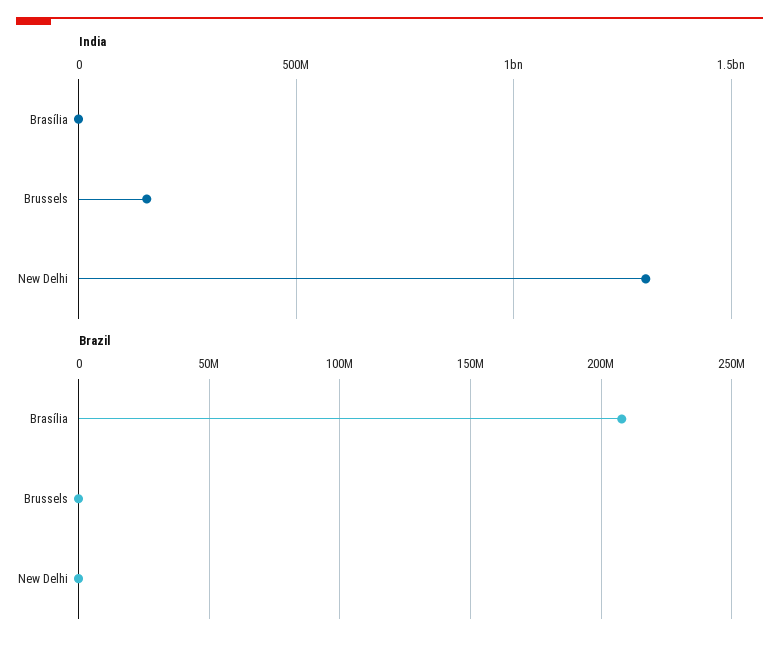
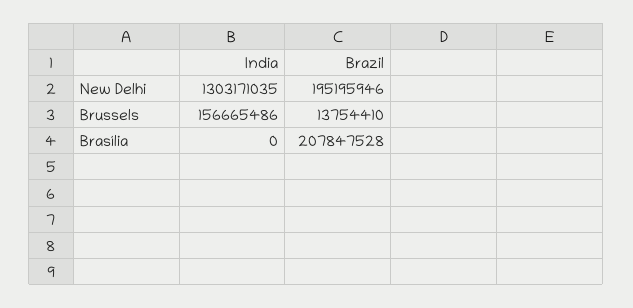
Brazil, Brussels: 0 -> 13754410
Brazil, New Delhi: 0 -> 195195946

